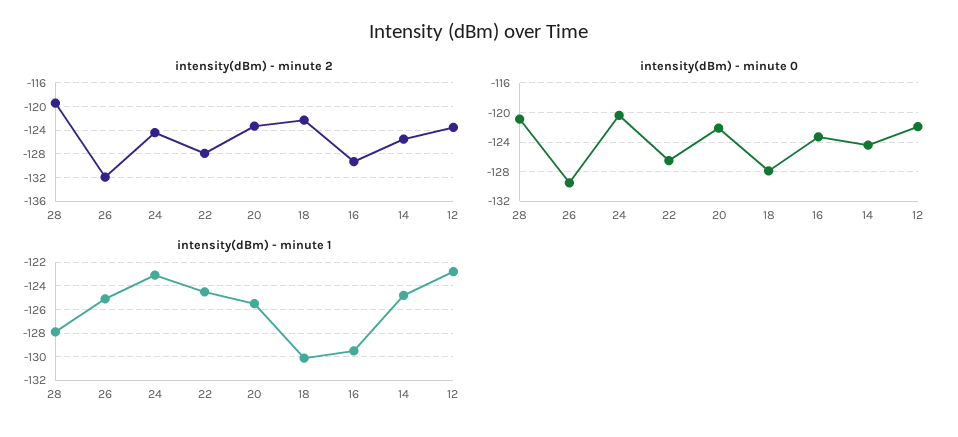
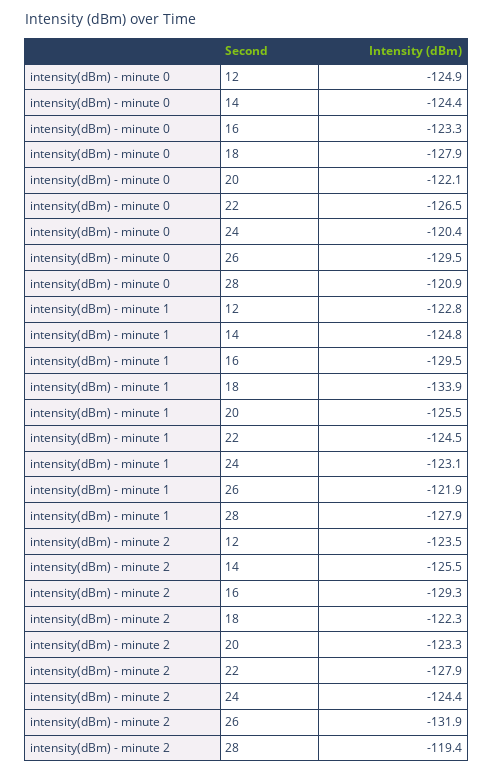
intensity(dBm) - minute 0, 12: -122 -> -124.9
intensity(dBm) - minute 1, 26: -125 -> -121.9
intensity(dBm) - minute 1, 18: -130 -> -133.9

